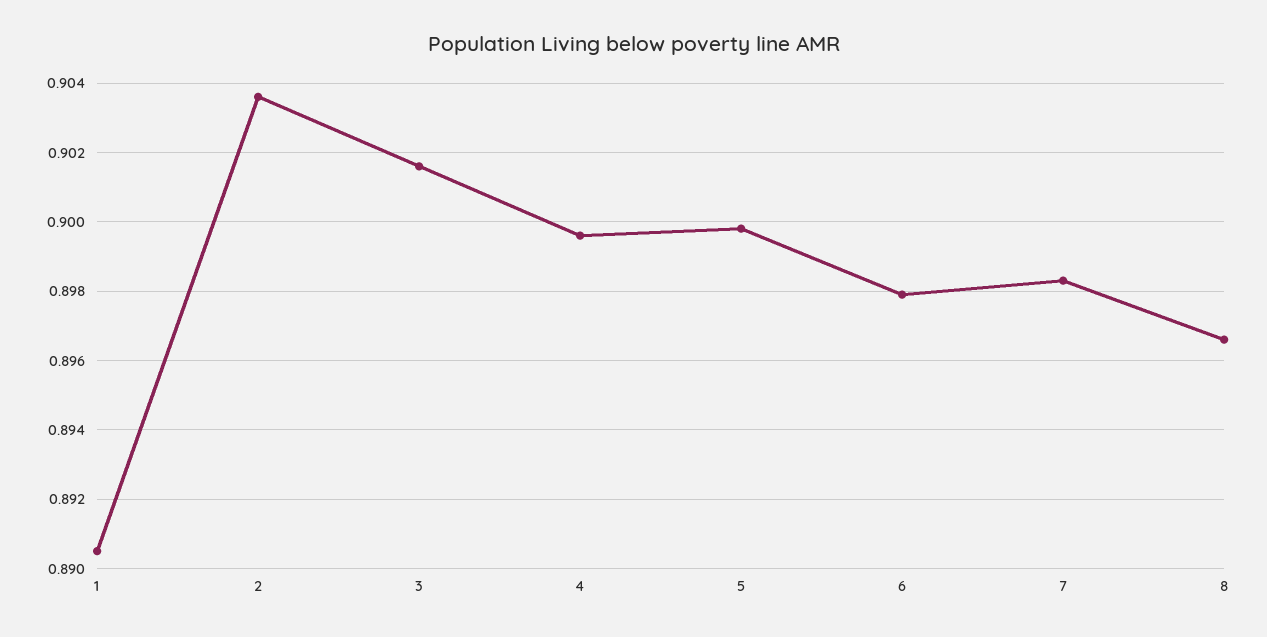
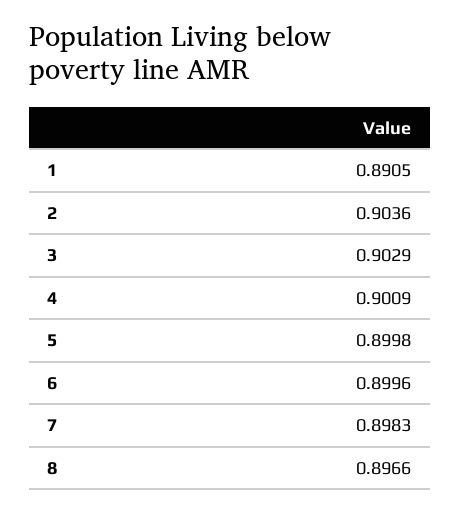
3: 0.9015 -> 0.9029
4: 0.8995 -> 0.9009
6: 0.898 -> 0.8996

